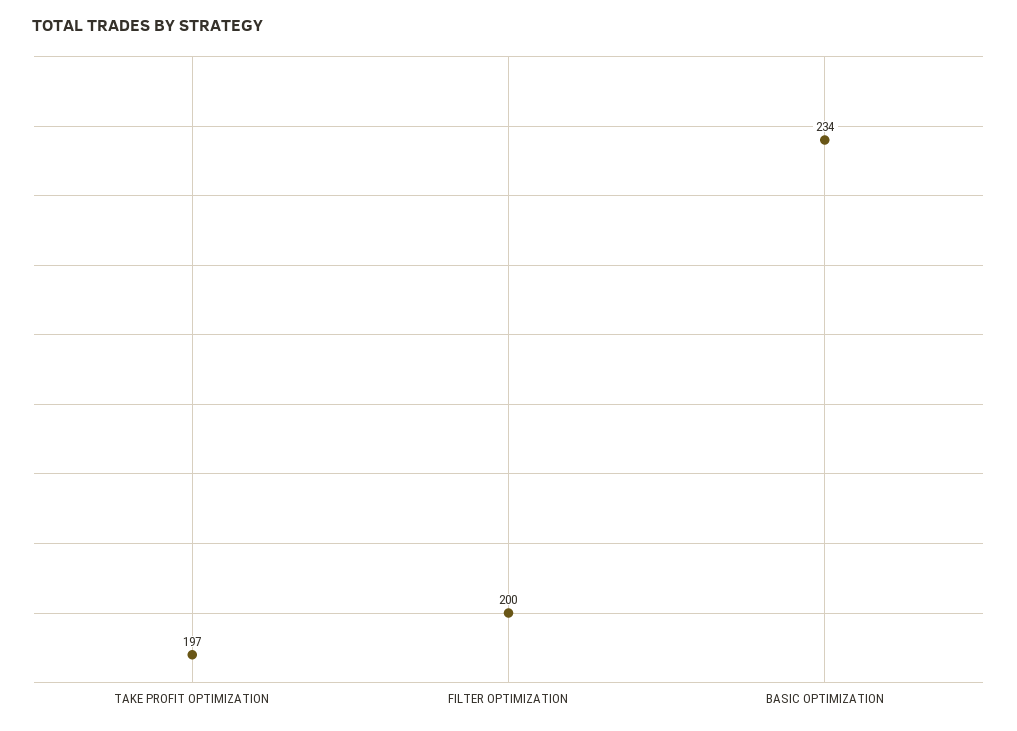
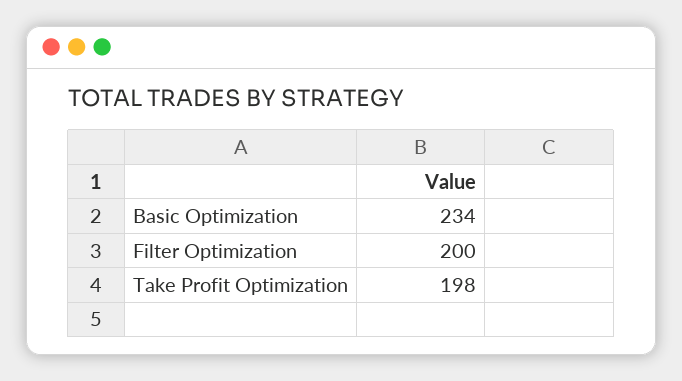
TAKE PROFIT OPTIMIZATION: 197 -> 198

